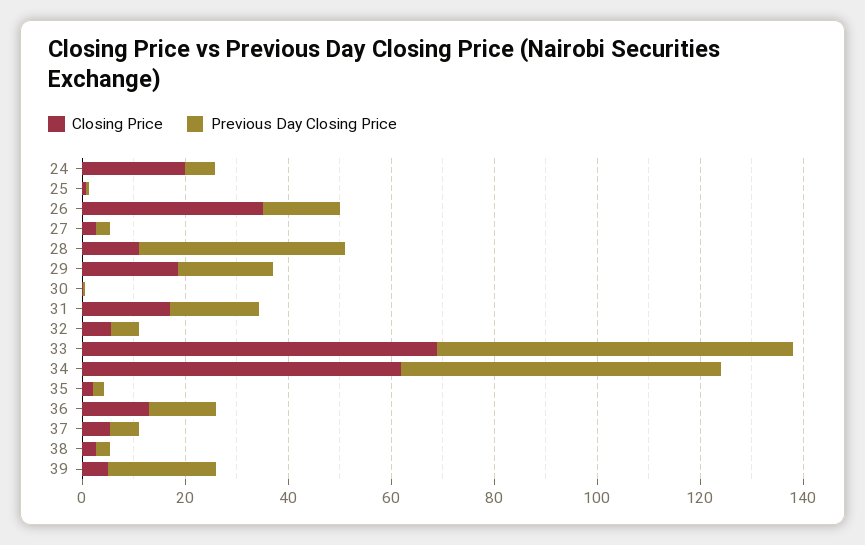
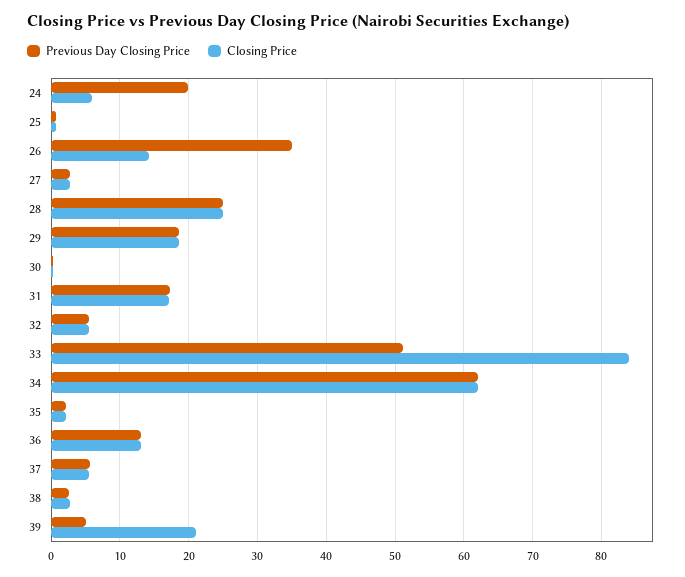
Closing Price, 24: 20 -> 6
Previous Day Closing Price, 24: 5 -> 20
Closing Price, 26: 35 -> 14
Previous Day Closing Price, 26: 15 -> 35
Closing Price, 28: 10 -> 25
Previous Day Closing Price, 28: 40 -> 25
Closing Price, 33: 70 -> 84
Previous Day Closing Price, 33: 70 -> 51
Closing Price, 39: 5 -> 21
Previous Day Closing Price, 39: 20 -> 5

